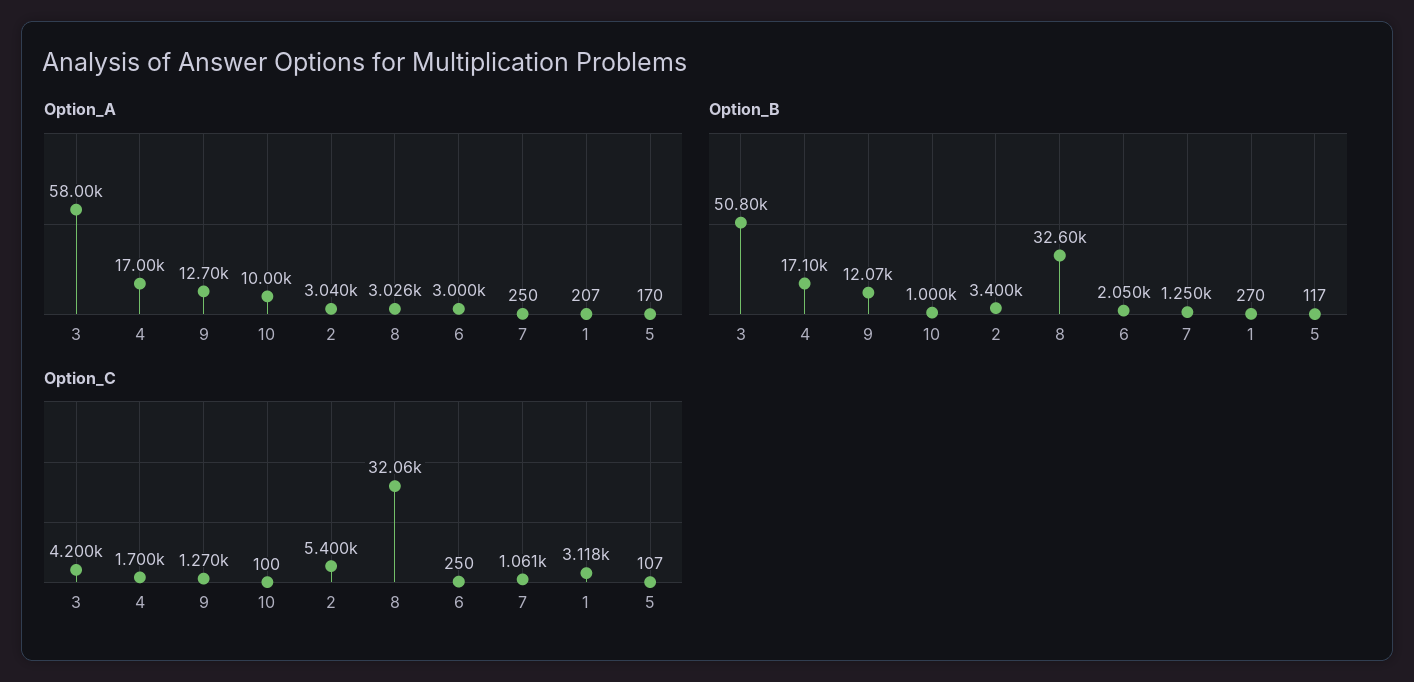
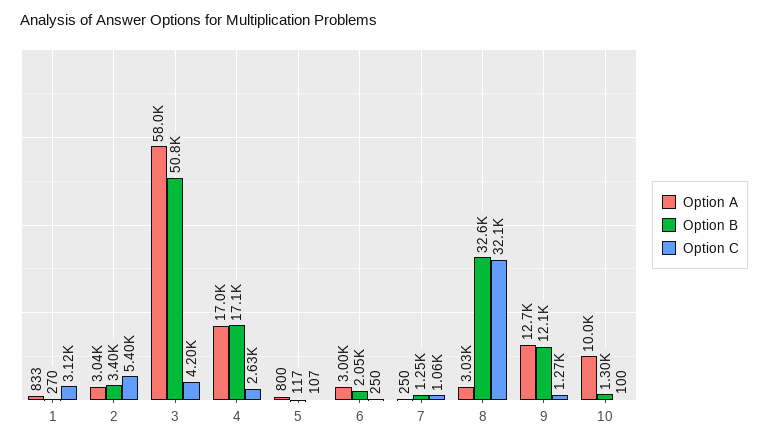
Option_A, 1: 207 -> 833
Option_A, 5: 170 -> 800
Option_B, 10: 1000 -> 1300
Option_C, 4: 1700 -> 2630

